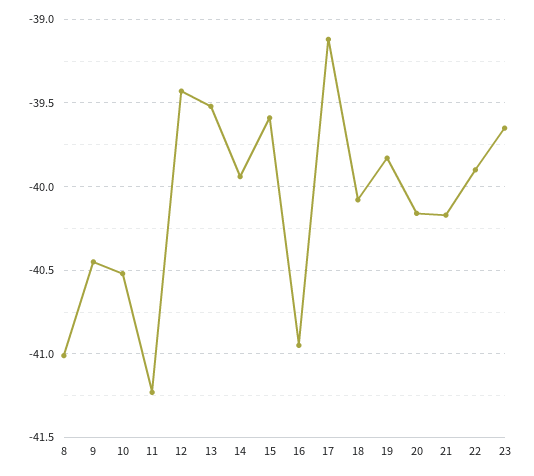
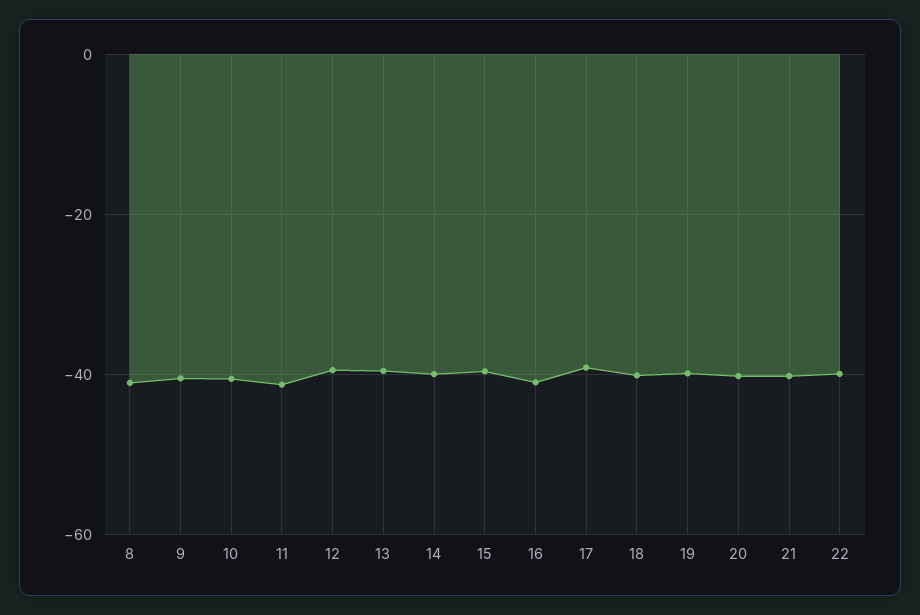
23: -39.65 -> none

